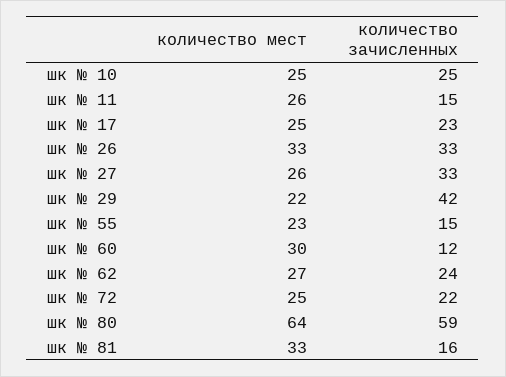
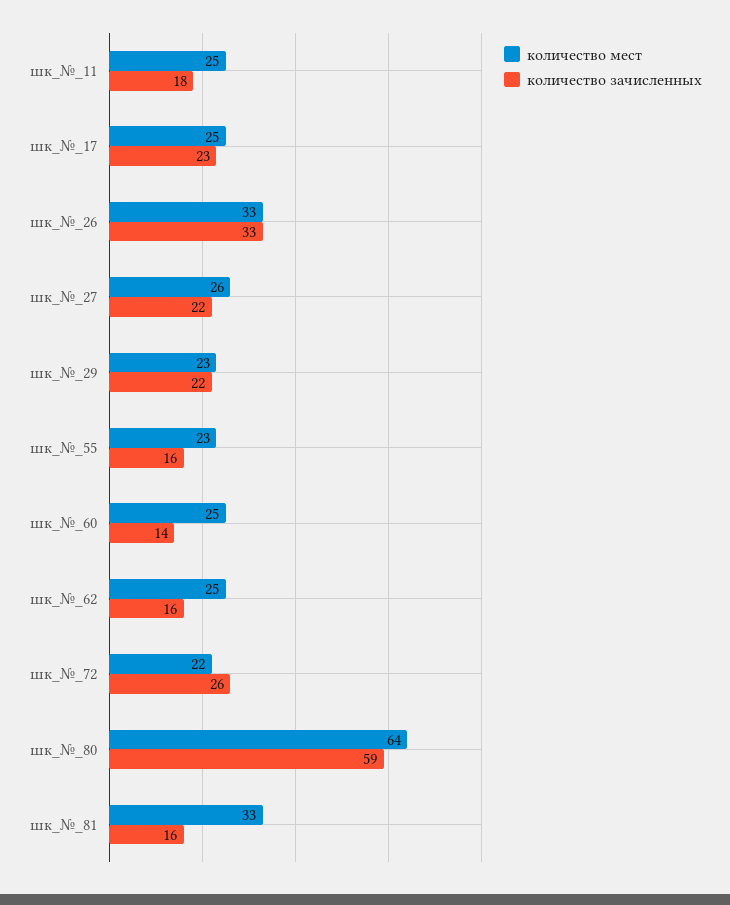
количество мест, шк № 10: 25 -> none
количество зачисленных, шк № 10: 25 -> none
количество мест, шк № 11: 26 -> 25
количество зачисленных, шк № 11: 15 -> 18
количество зачисленных, шк № 27: 33 -> 22
количество мест, шк № 29: 22 -> 23
количество зачисленных, шк № 29: 42 -> 22
количество зачисленных, шк № 55: 15 -> 16
количество мест, шк № 60: 30 -> 25
количество зачисленных, шк № 60: 12 -> 14
количество мест, шк № 62: 27 -> 25
количество зачисленных, шк № 62: 24 -> 16
количество мест, шк № 72: 25 -> 22
количество зачисленных, шк № 72: 22 -> 26

